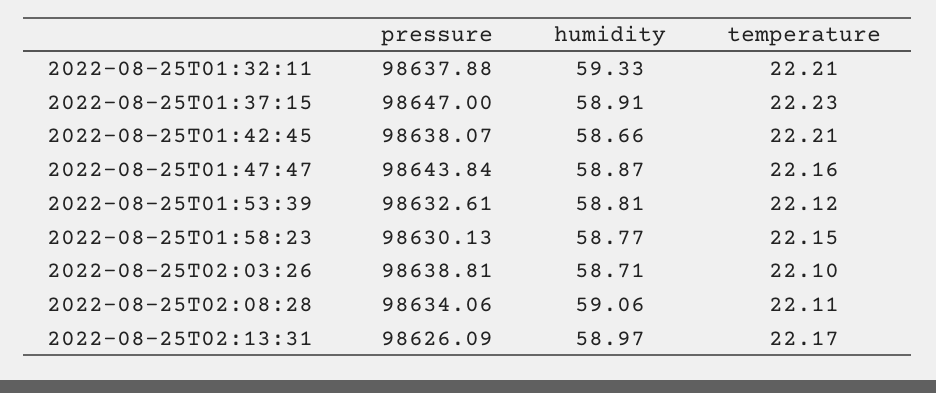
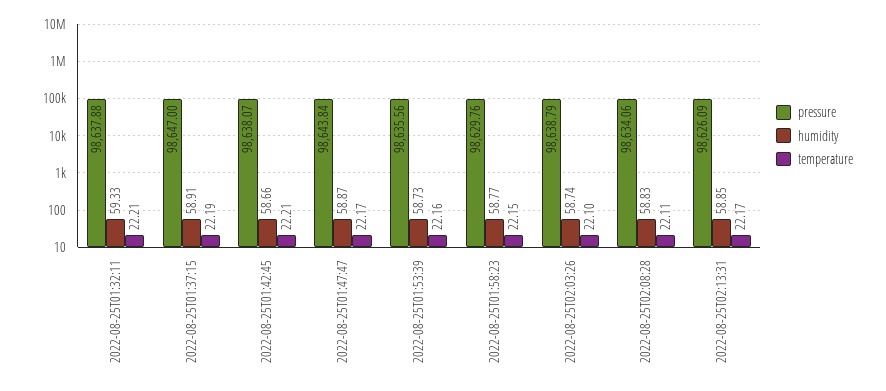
temperature, 2022-08-25T01:37:15: 22.23 -> 22.19
temperature, 2022-08-25T01:47:47: 22.16 -> 22.17
pressure, 2022-08-25T01:53:39: 98632.61 -> 98635.56
humidity, 2022-08-25T01:53:39: 58.81 -> 58.73
temperature, 2022-08-25T01:53:39: 22.12 -> 22.16
pressure, 2022-08-25T01:58:23: 98630.13 -> 98629.76
pressure, 2022-08-25T02:03:26: 98638.81 -> 98638.79
humidity, 2022-08-25T02:03:26: 58.71 -> 58.74
humidity, 2022-08-25T02:08:28: 59.06 -> 58.83
humidity, 2022-08-25T02:13:31: 58.97 -> 58.85

